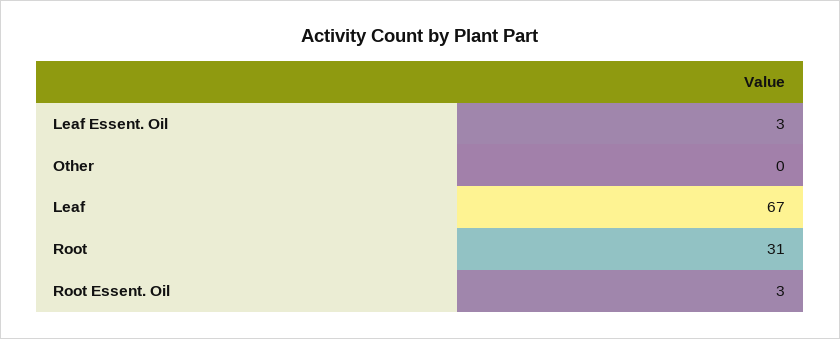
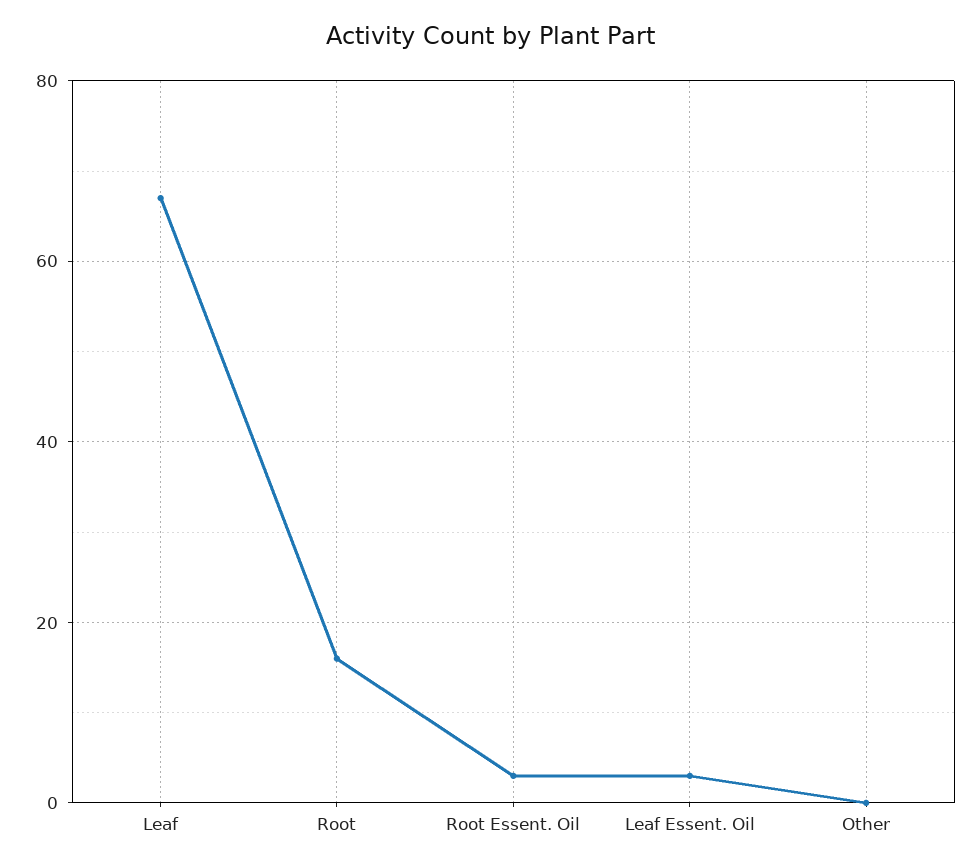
Root: 31 -> 15

